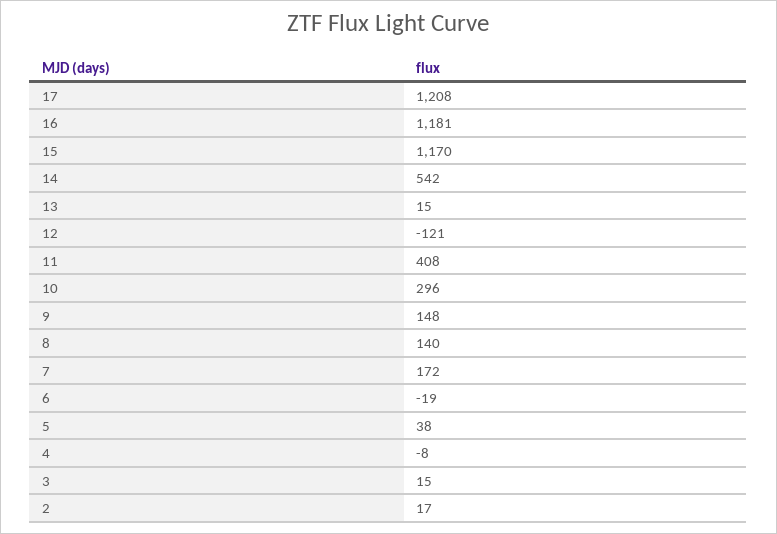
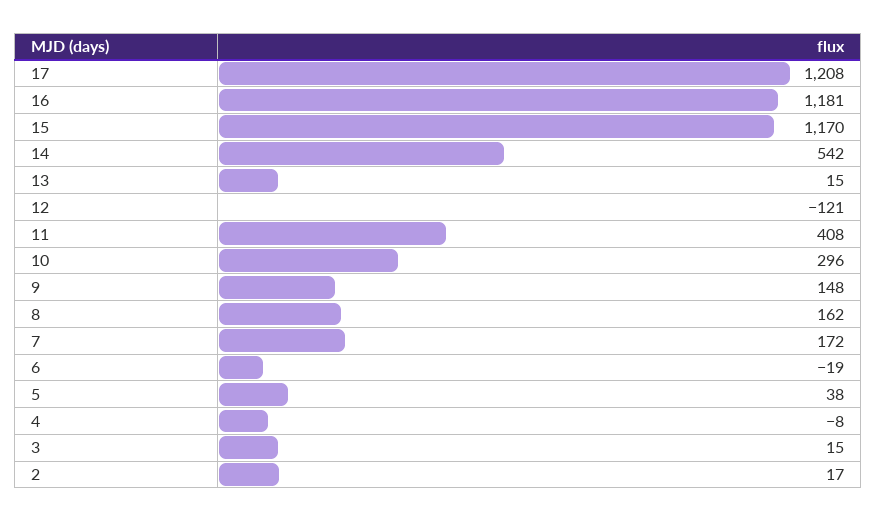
8: 140 -> 162

